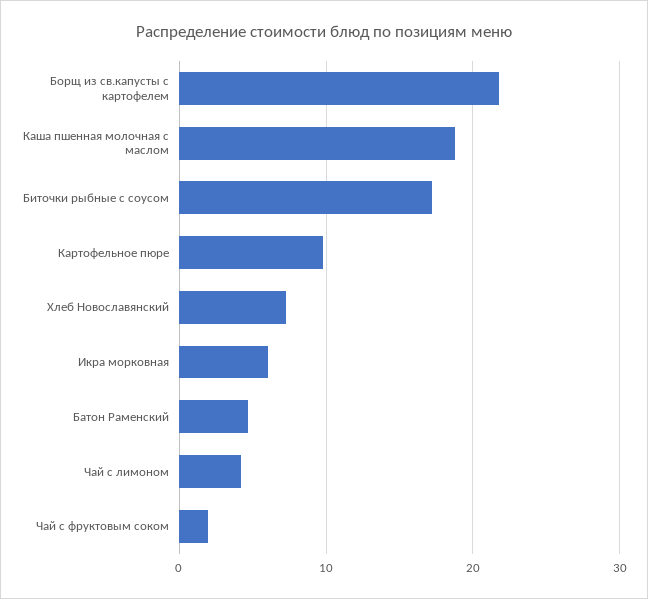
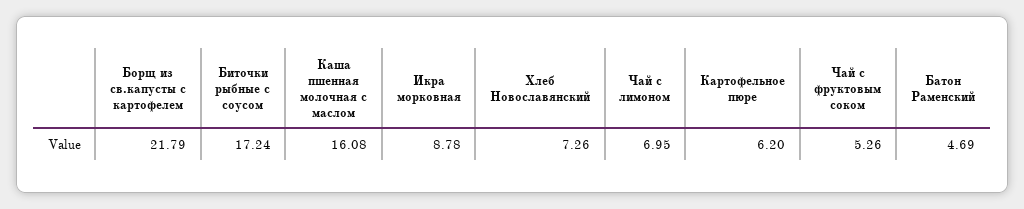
Каша пшенная молочная с маслом: 19 -> 16.08
Картофельное пюре: 10 -> 6.2
Икра морковная: 6 -> 8.78
Чай с лимоном: 4 -> 6.95
Чай с фруктовым соком: 2 -> 5.26

